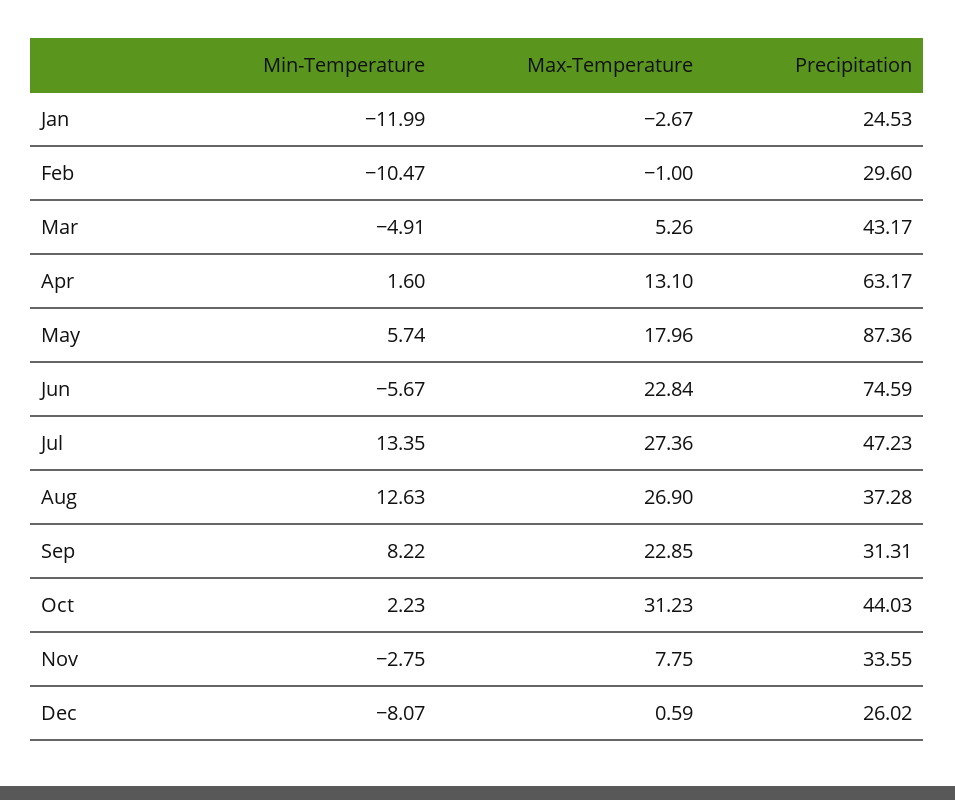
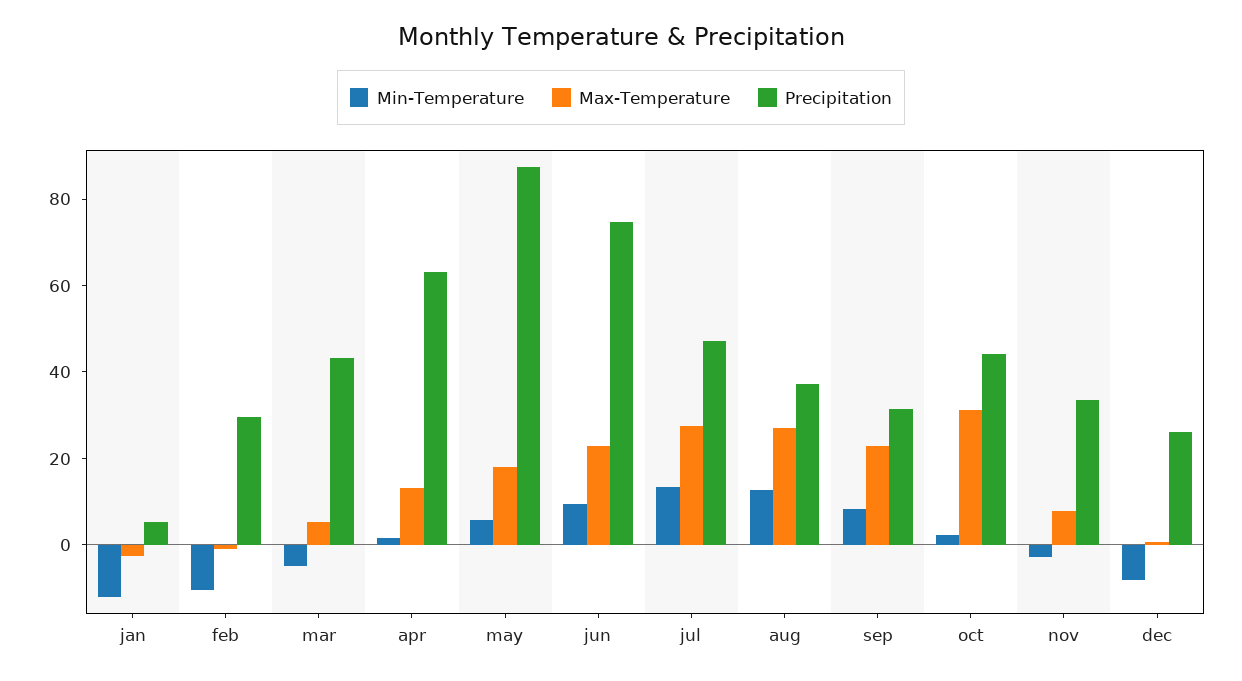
Precipitation, Jan: 24.53 -> 5
Min-Temperature, Jun: -5.67 -> 10

